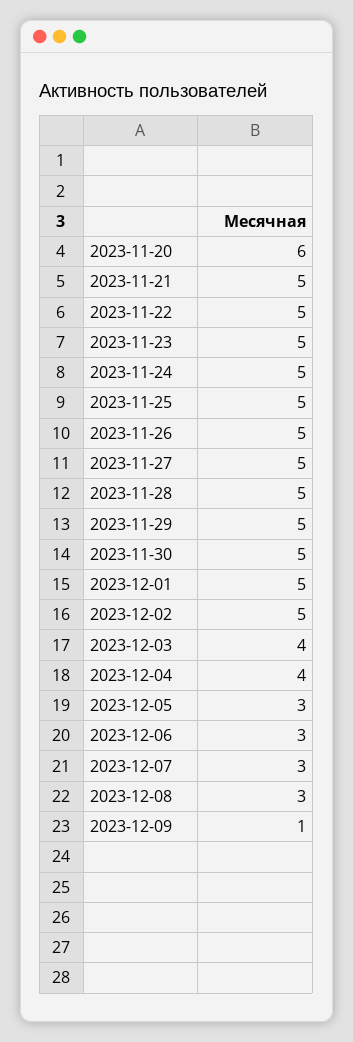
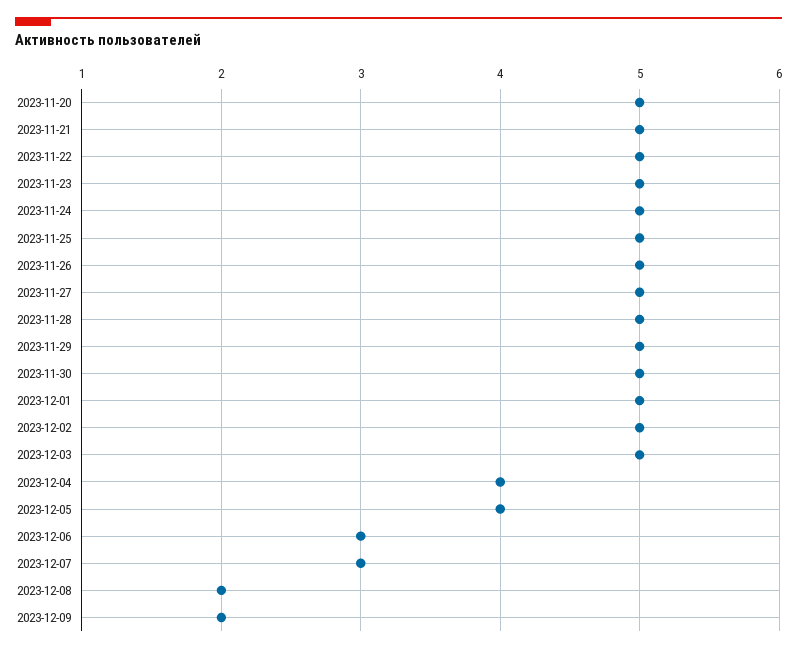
2023-11-20: 6 -> 5
2023-12-03: 4 -> 5
2023-12-05: 3 -> 4
2023-12-08: 3 -> 2
2023-12-09: 1 -> 2

